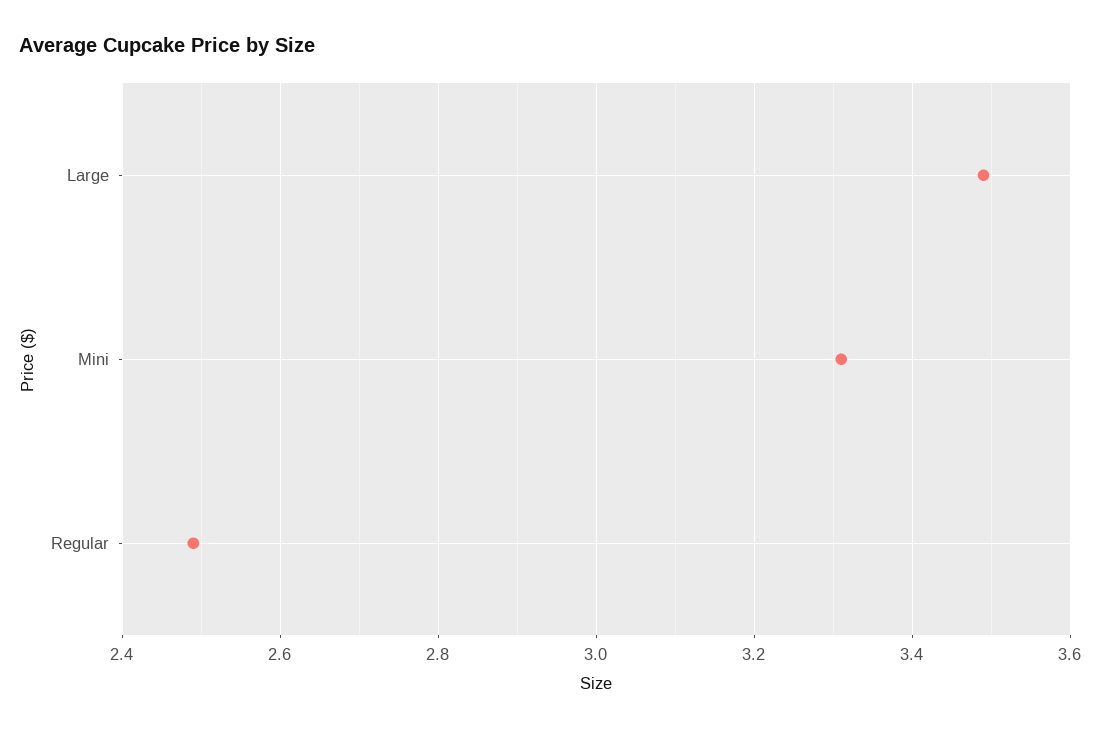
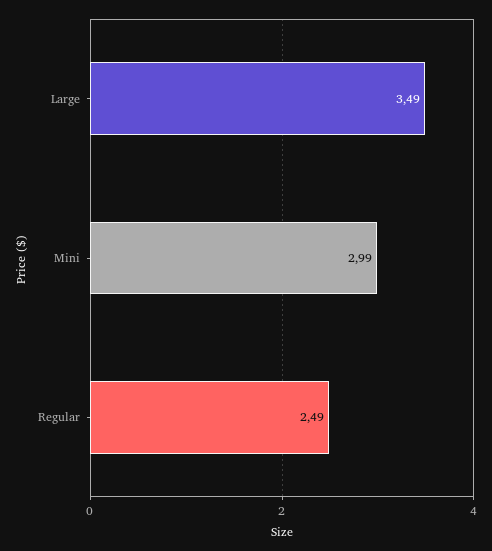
Mini: 3.3 -> 2.99

